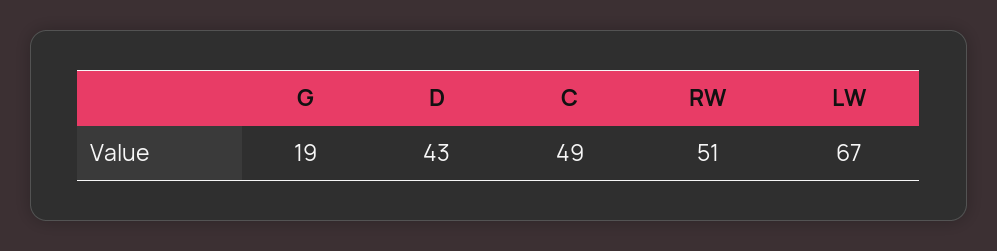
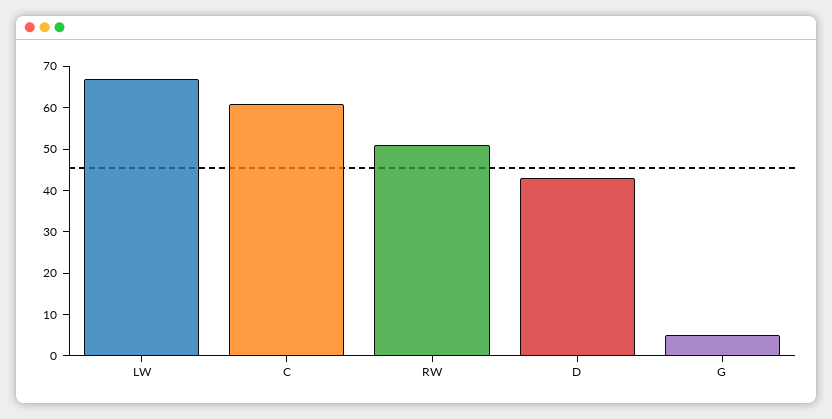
G: 19 -> 5
C: 49 -> 60

